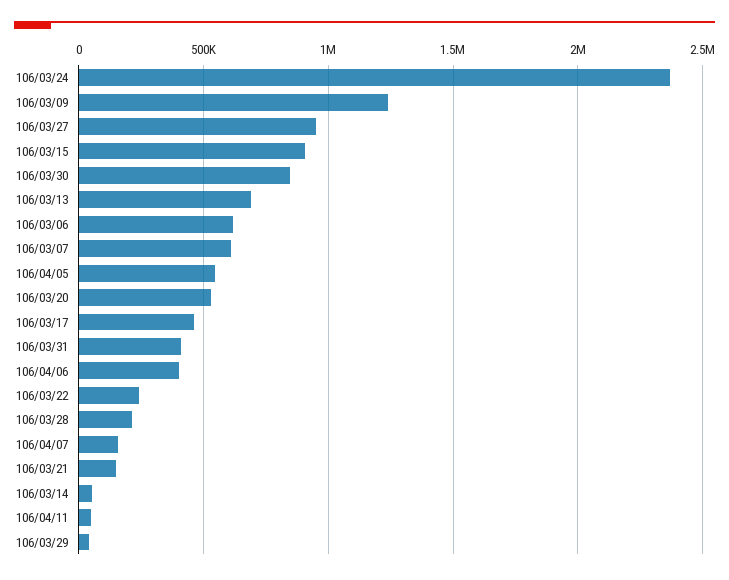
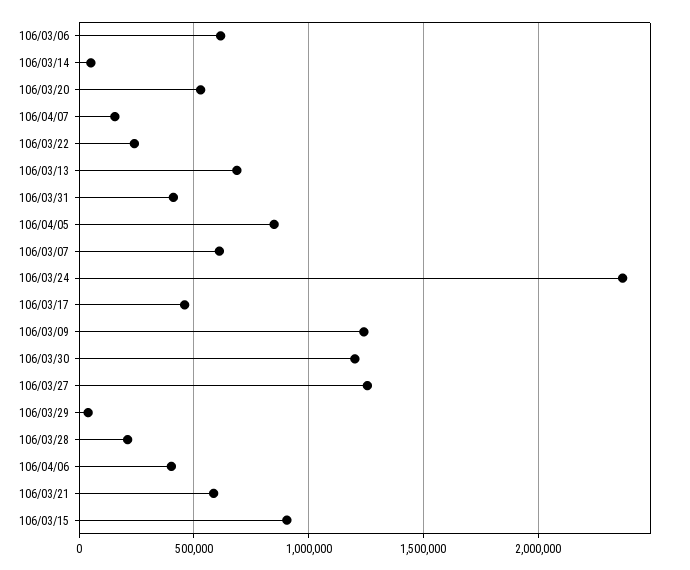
106/03/27: 950000 -> 1250000
106/03/30: 850000 -> 1200000
106/04/05: 550000 -> 850000
106/03/21: 150000 -> 600000
106/04/11: 50000 -> none

